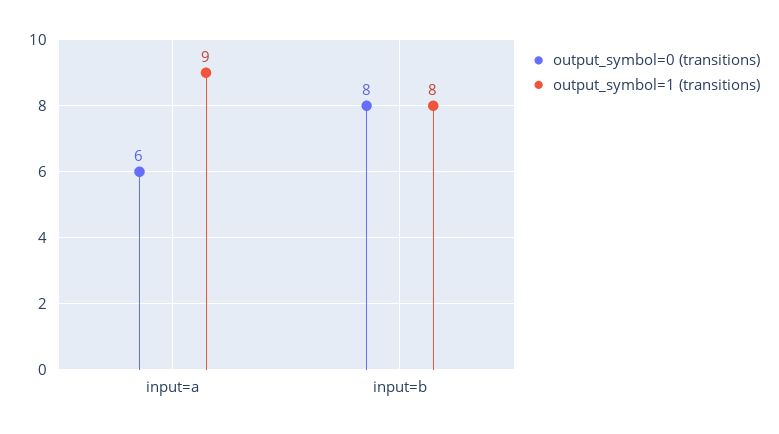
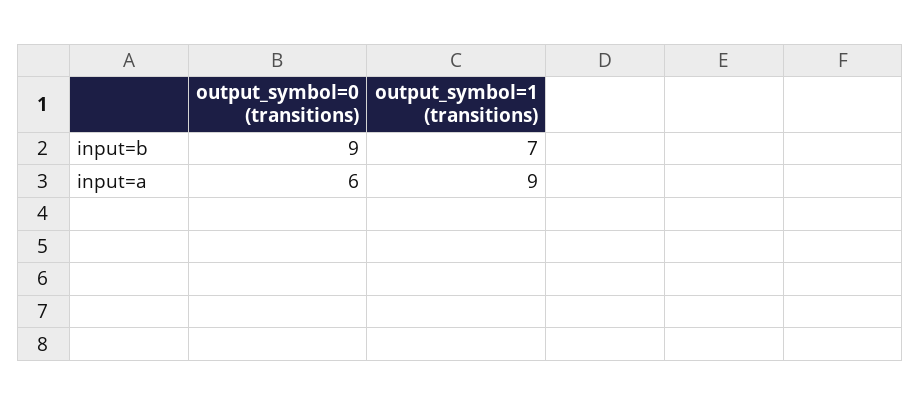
output_symbol=0 (transitions), input=b: 8 -> 9
output_symbol=1 (transitions), input=b: 8 -> 7

